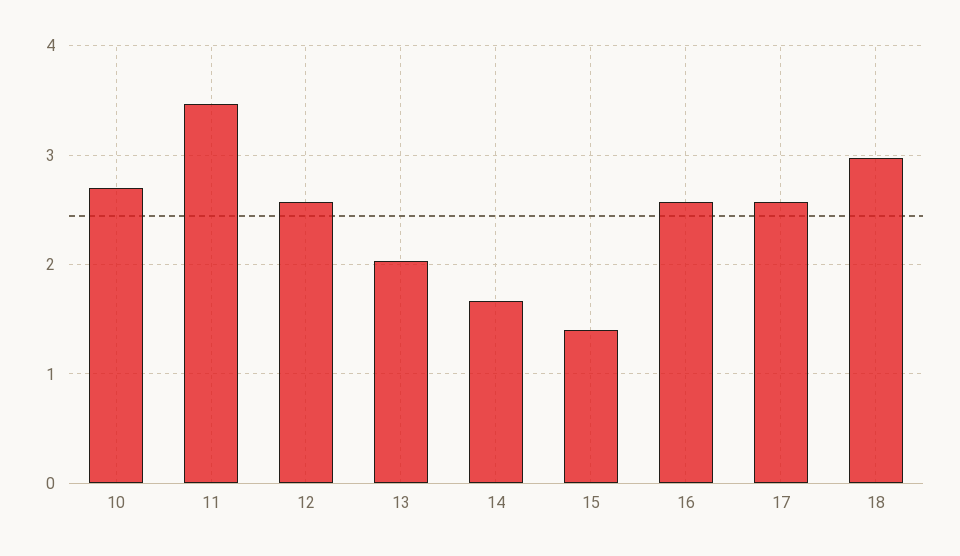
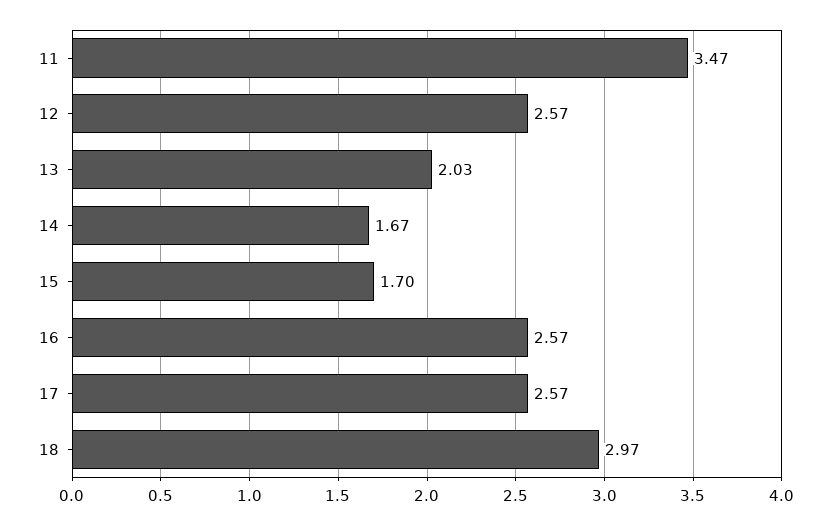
10: 2.7 -> none
15: 1.4 -> 1.7

